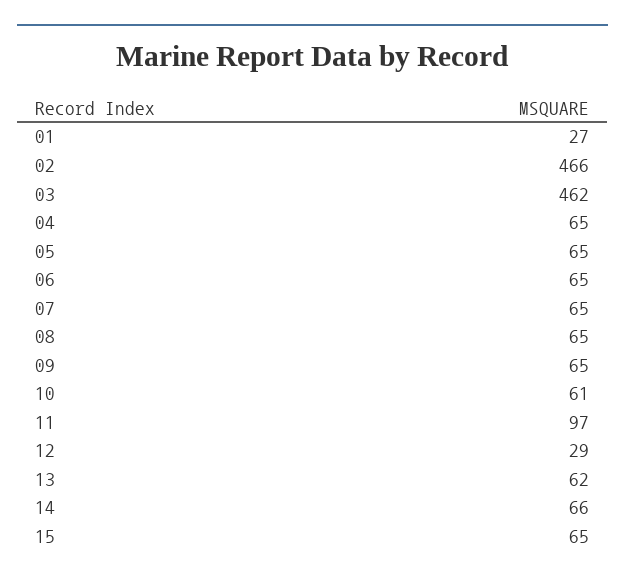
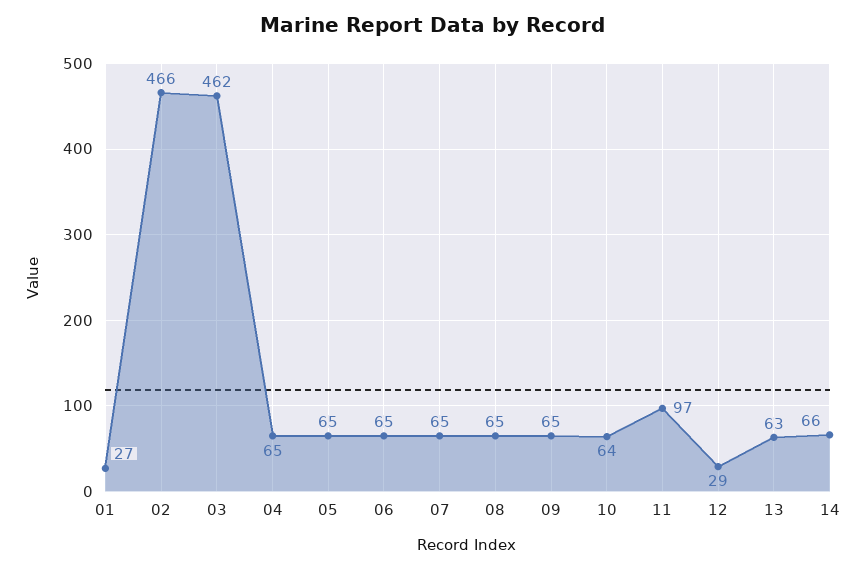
10: 61 -> 64
13: 62 -> 63
15: 65 -> none

